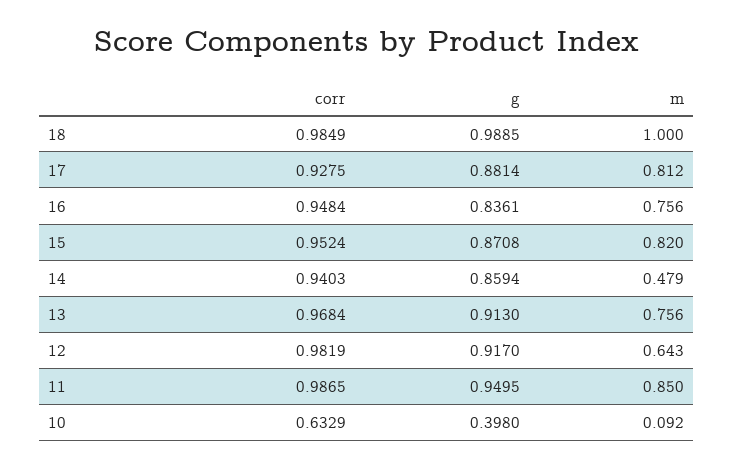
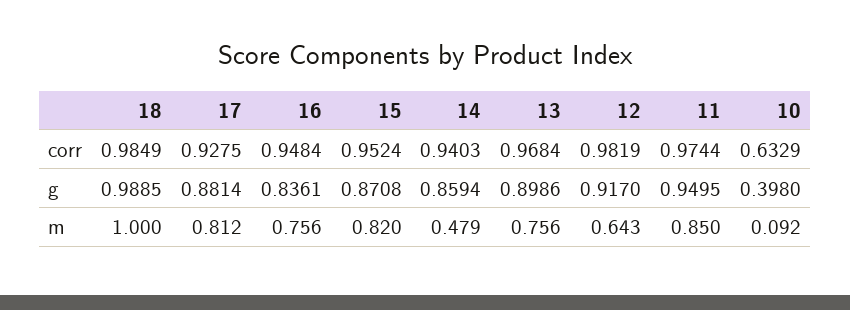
g, 13: 0.913 -> 0.8986
corr, 11: 0.9865 -> 0.9744

